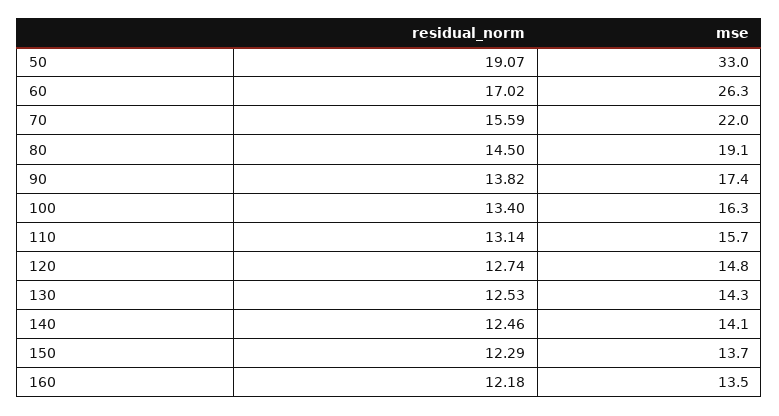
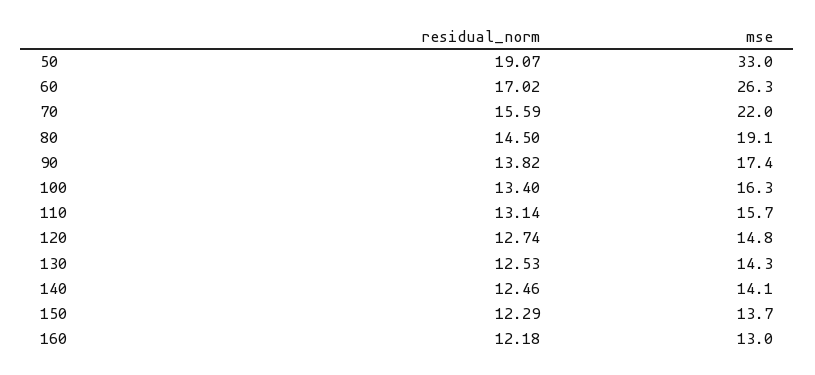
mse, 160: 13.5 -> 13

